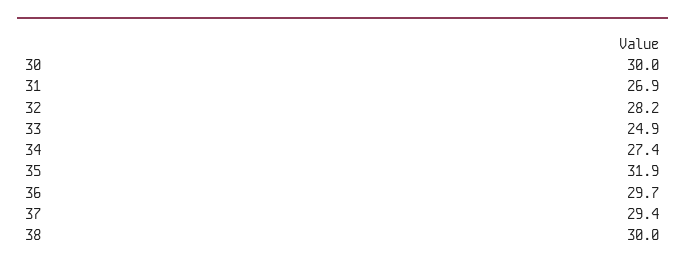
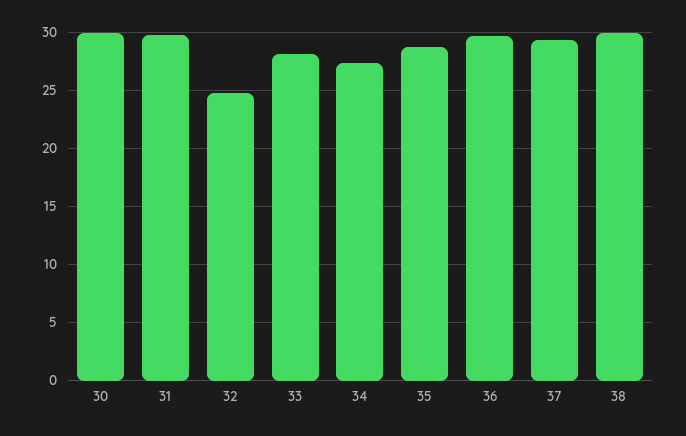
31: 26.9 -> 30
32: 28.2 -> 25
33: 24.9 -> 28
35: 31.9 -> 29

